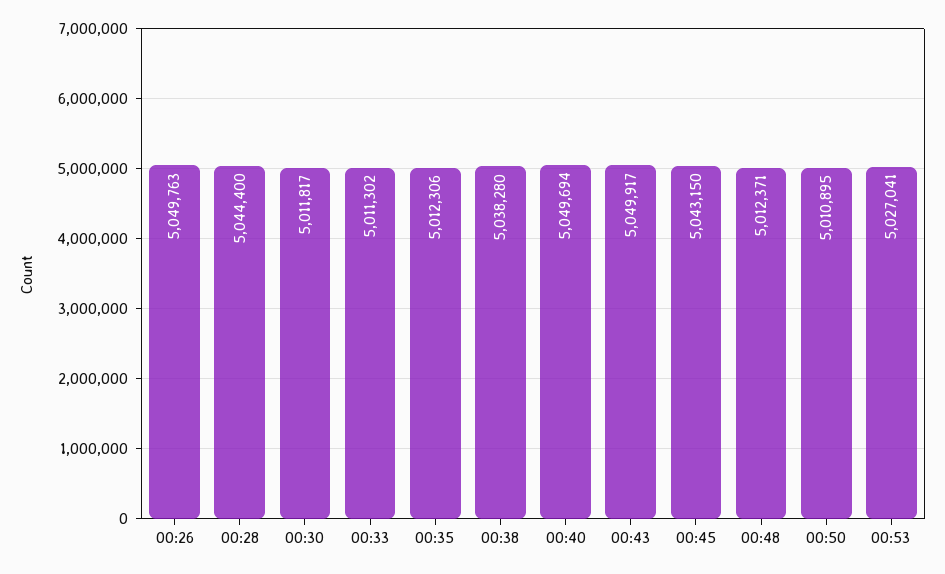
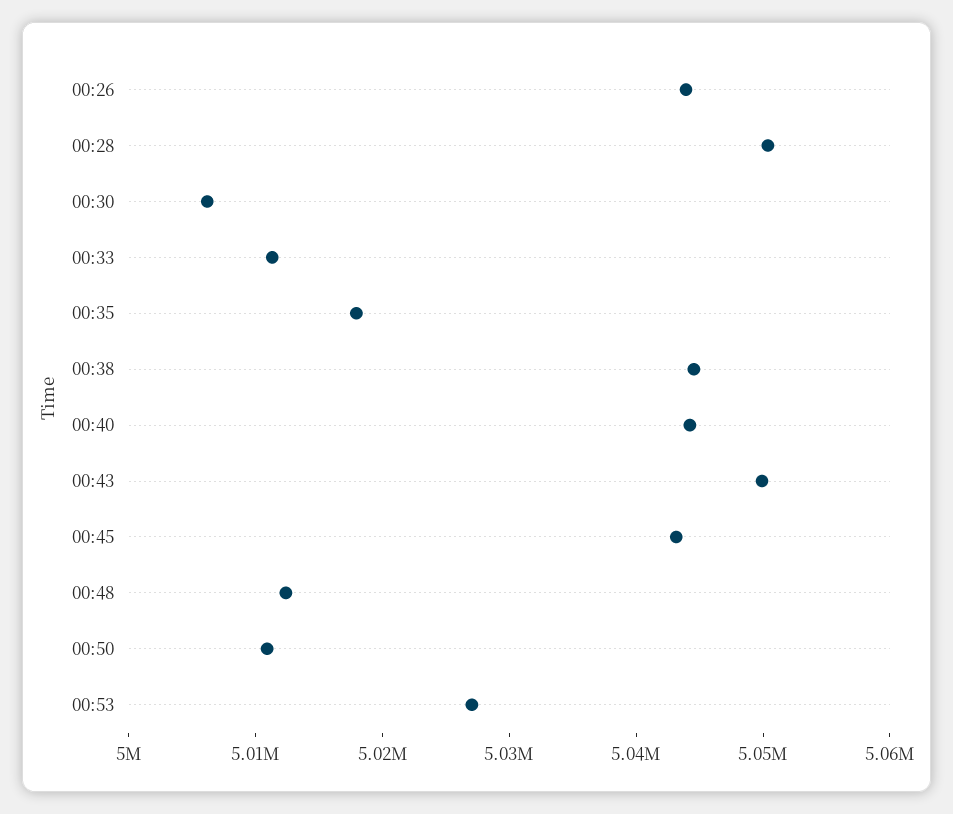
00:26: 5049763 -> 5044000
00:28: 5044400 -> 5050000
00:30: 5011817 -> 5006000
00:35: 5012306 -> 5018000
00:38: 5038280 -> 5044000
00:40: 5049694 -> 5044000

